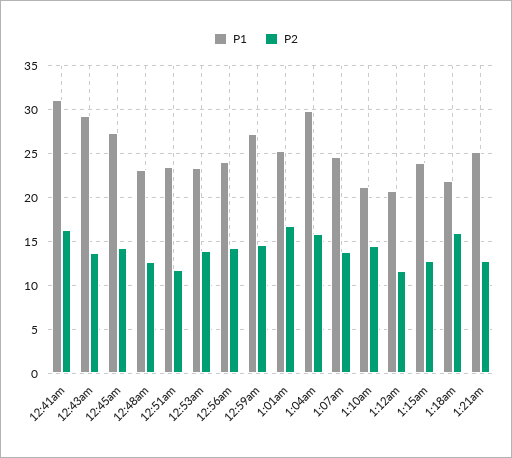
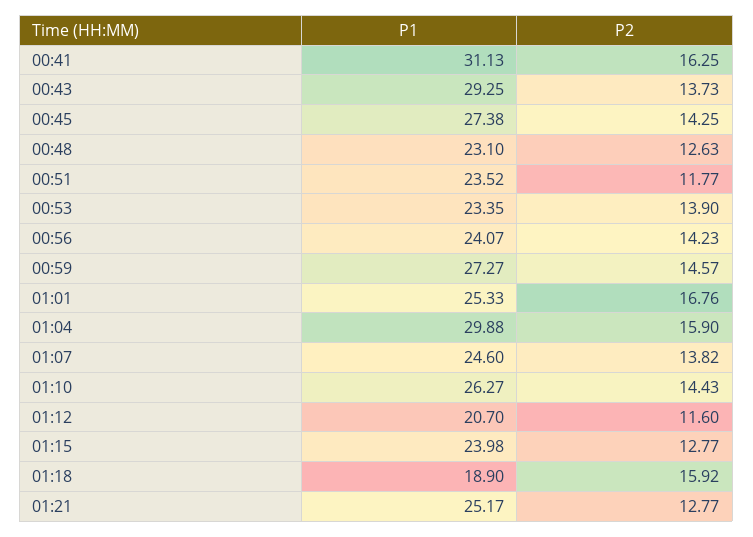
P1, 1:10am: 21 -> 26.27
P1, 1:18am: 22 -> 18.9

